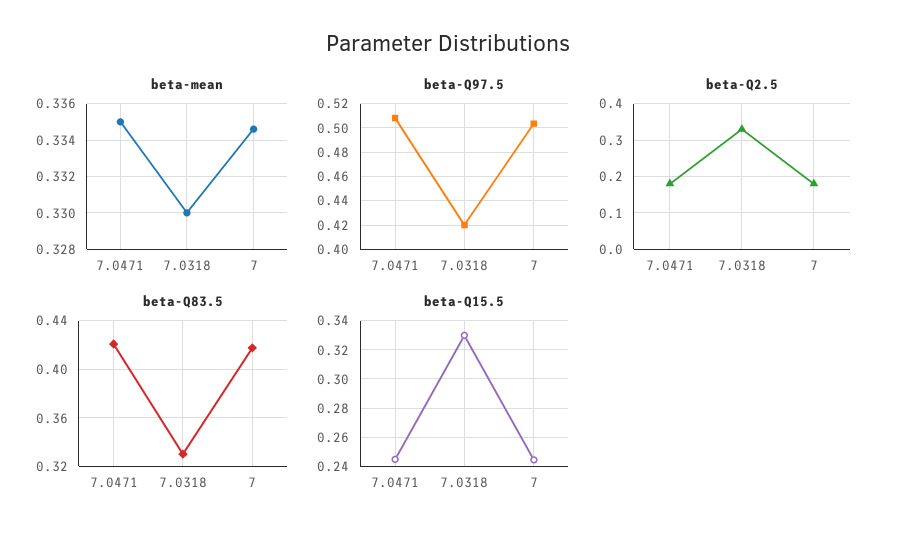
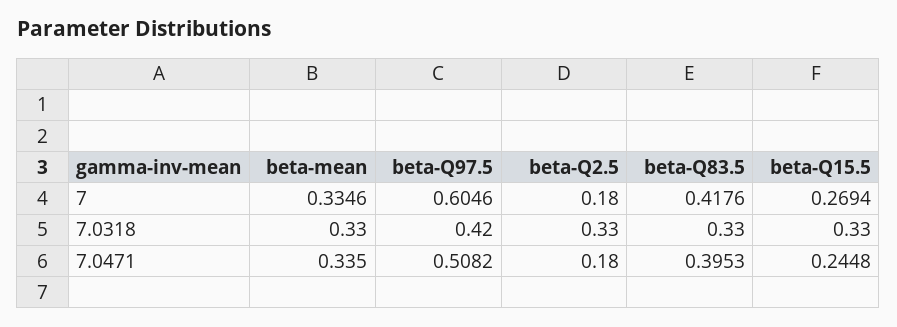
beta-Q97.5, 7: 0.505 -> 0.6046
beta-Q83.5, 7.0471: 0.42 -> 0.3953
beta-Q15.5, 7: 0.245 -> 0.2694

